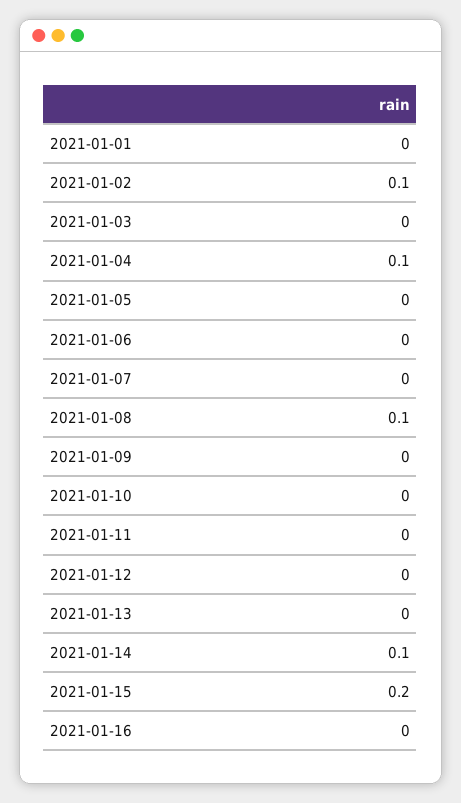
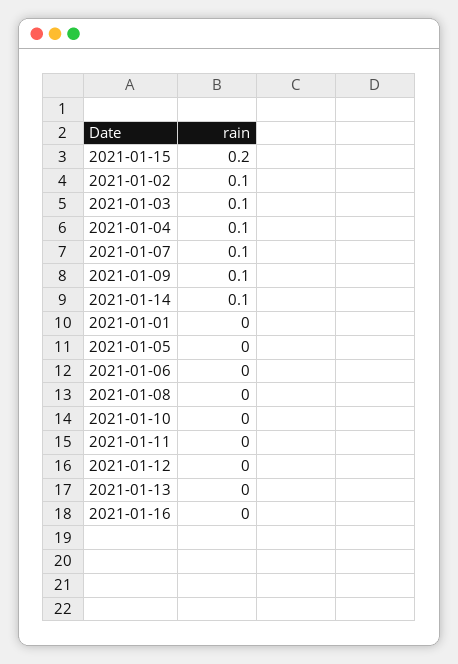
2021-01-03: 0 -> 0.1
2021-01-07: 0 -> 0.1
2021-01-08: 0.1 -> 0
2021-01-09: 0 -> 0.1

